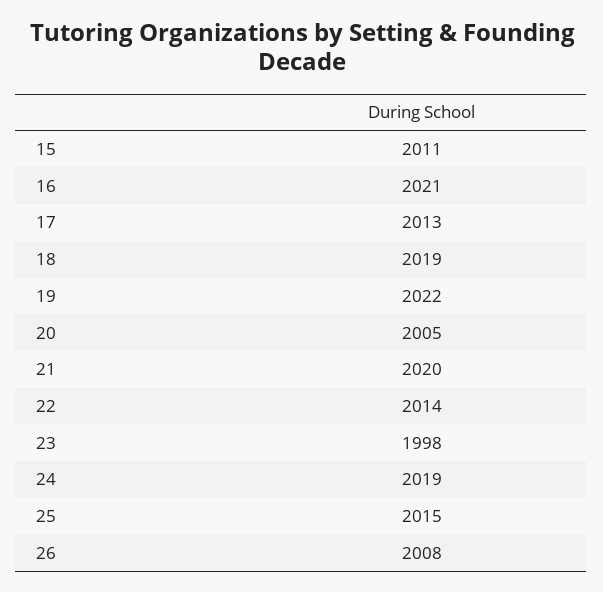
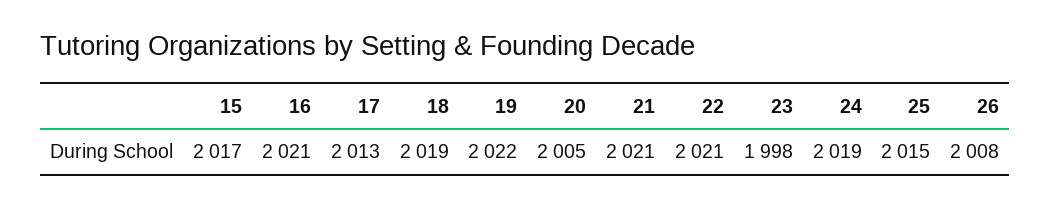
15: 2011 -> 2017
21: 2020 -> 2021
22: 2014 -> 2021

